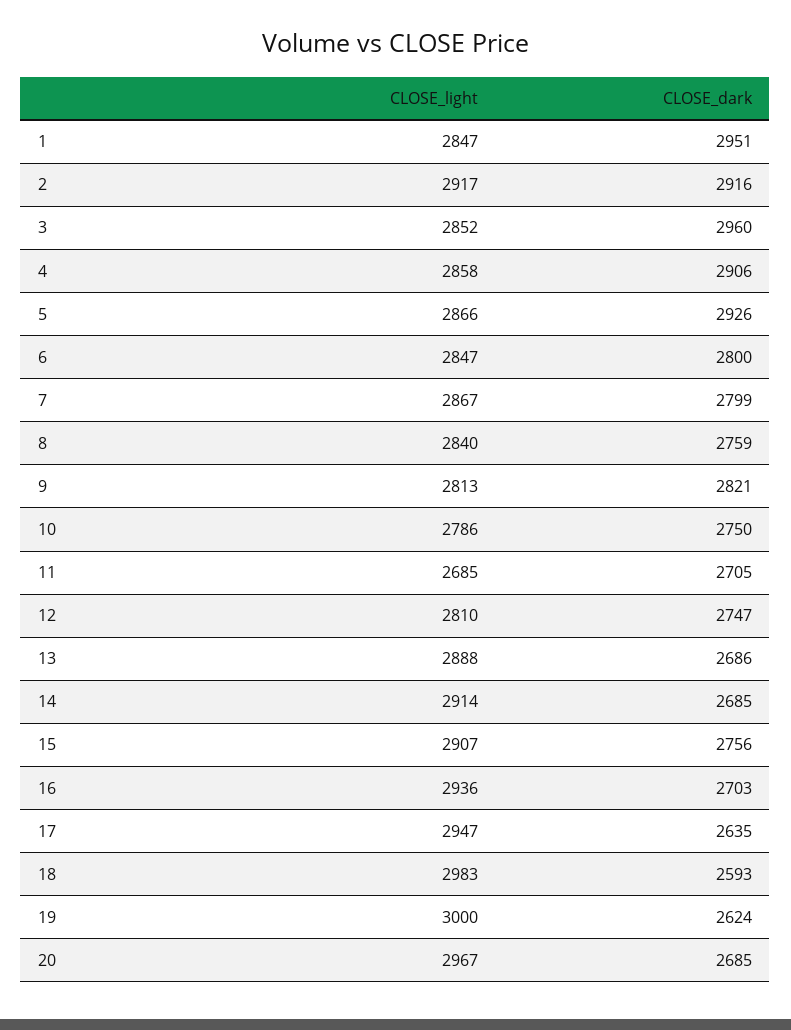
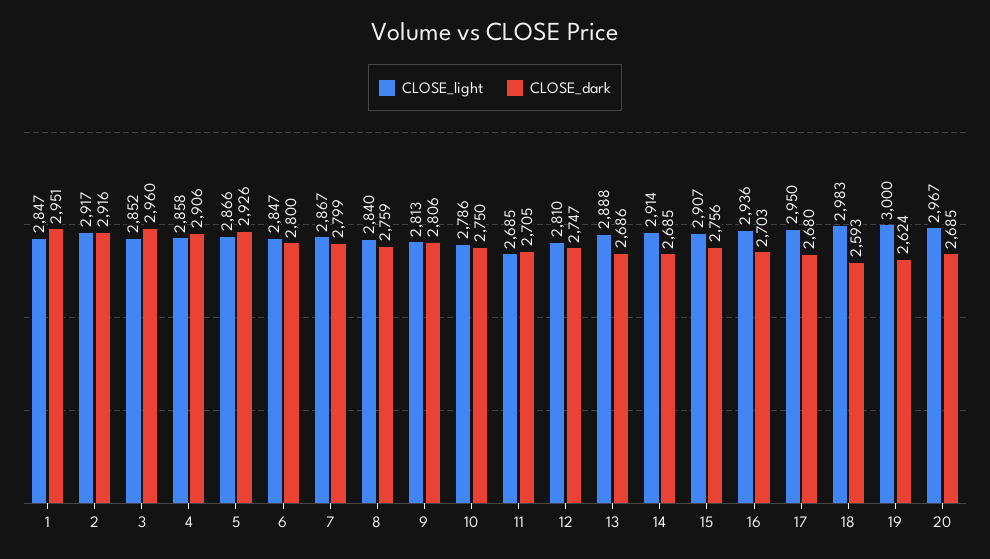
CLOSE_dark, 9: 2821 -> 2806
CLOSE_light, 17: 2947 -> 2950
CLOSE_dark, 17: 2635 -> 2680

